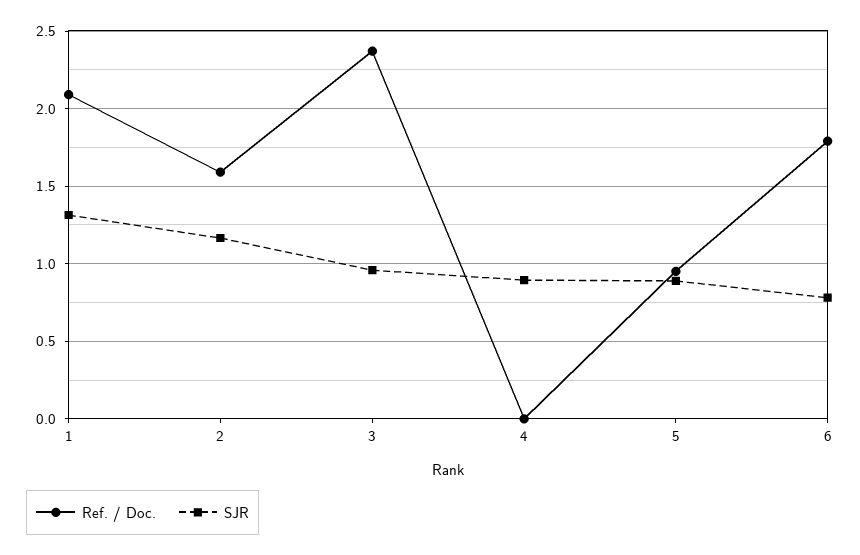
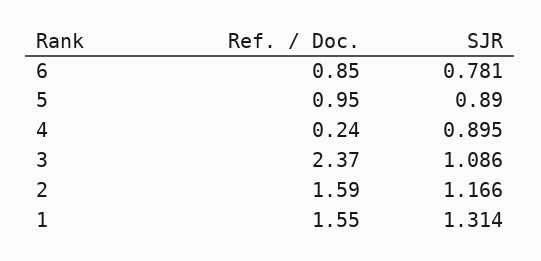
Ref. / Doc., 1: 2.1 -> 1.55
SJR, 3: 0.95 -> 1.086
Ref. / Doc., 4: 0 -> 0.24
Ref. / Doc., 6: 1.8 -> 0.85

